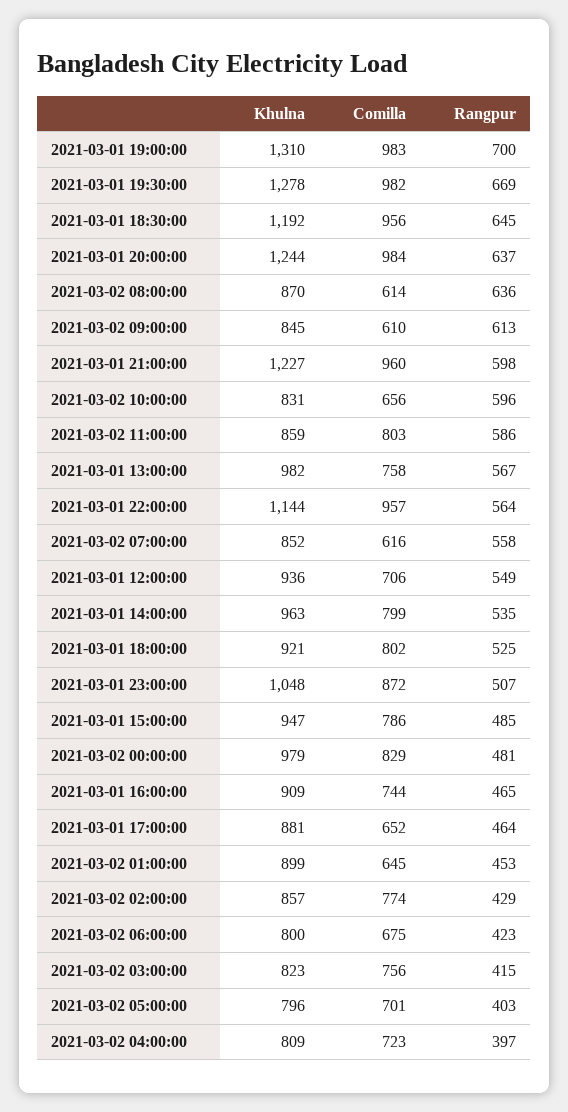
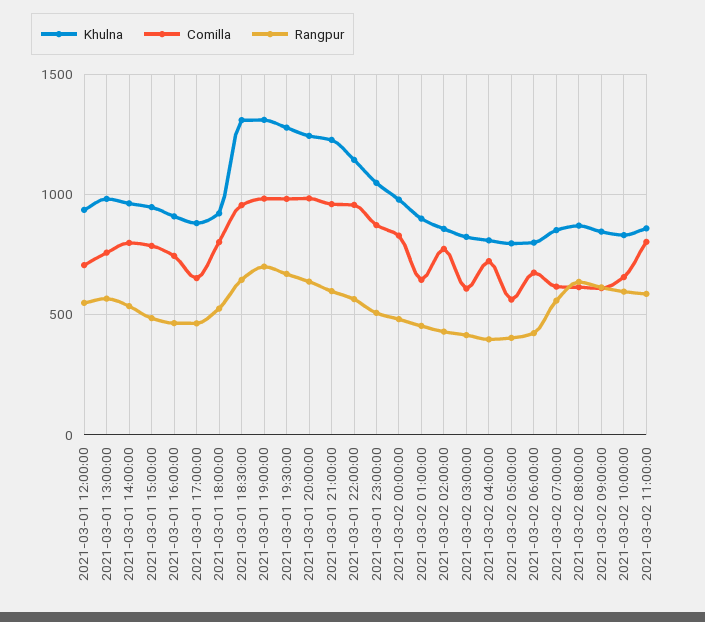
Khulna, 2021-03-01 18:30:00: 1192 -> 1300
Comilla, 2021-03-02 03:00:00: 756 -> 600
Comilla, 2021-03-02 05:00:00: 701 -> 550

